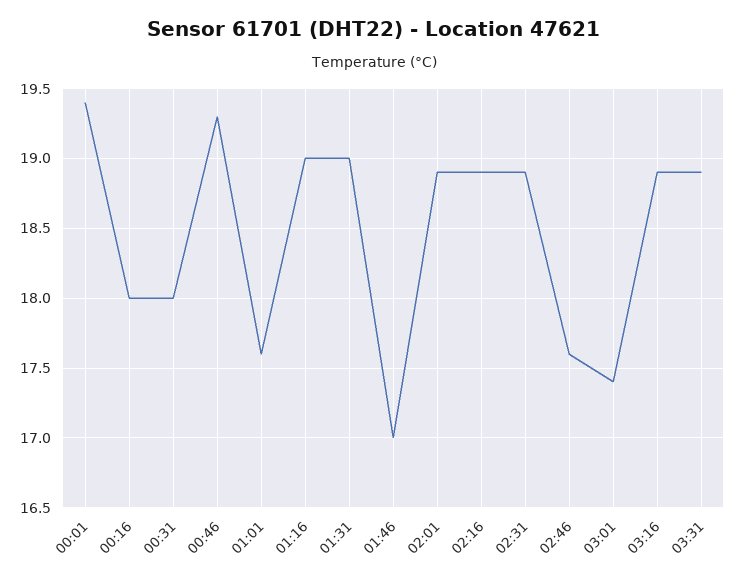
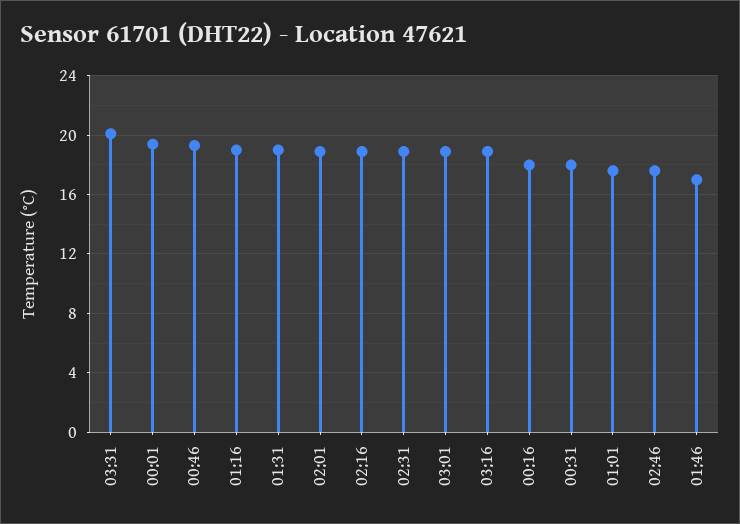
03:01: 17.4 -> 19
03:31: 18.9 -> 20

